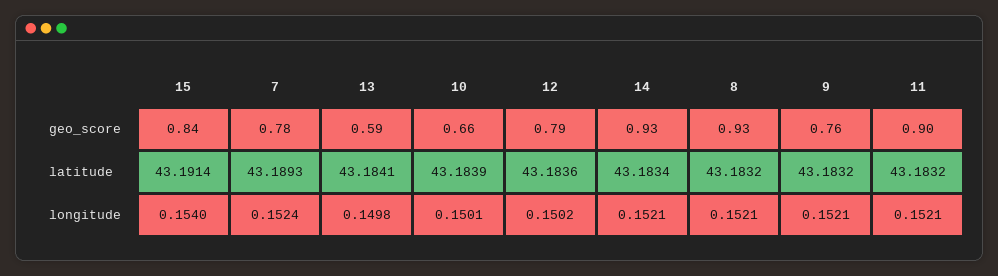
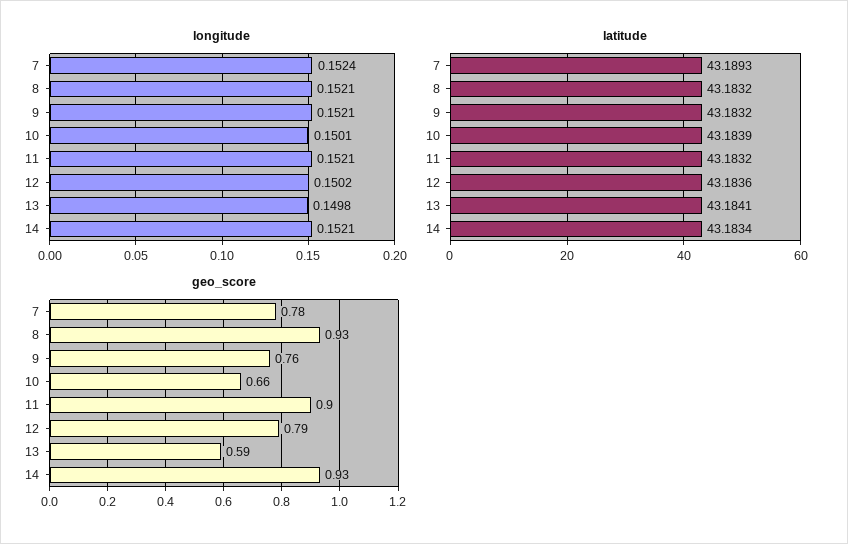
geo_score, 15: 0.84 -> none
latitude, 15: 43.1914 -> none
longitude, 15: 0.154 -> none

